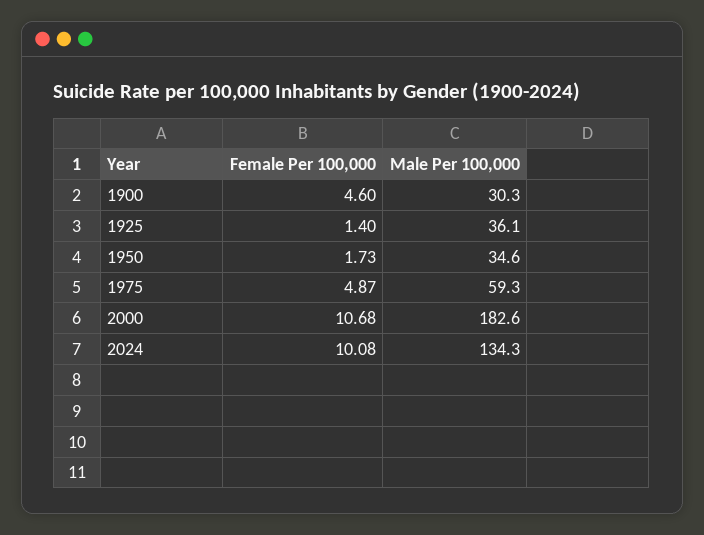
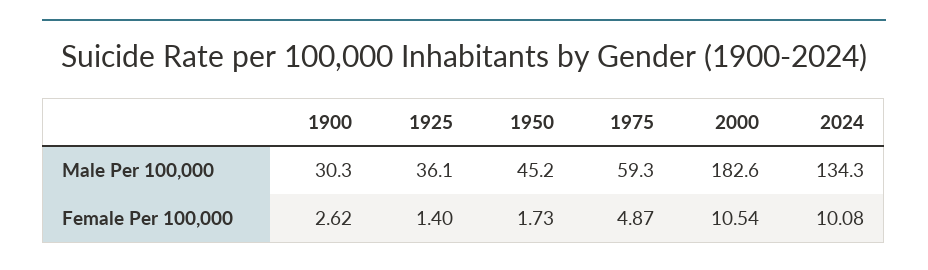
Female Per 100,000, 1900: 4.6 -> 2.62
Male Per 100,000, 1950: 34.6 -> 45.2
Female Per 100,000, 2000: 10.68 -> 10.54

